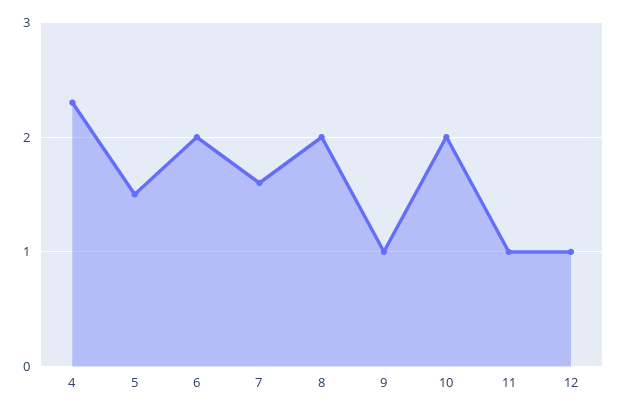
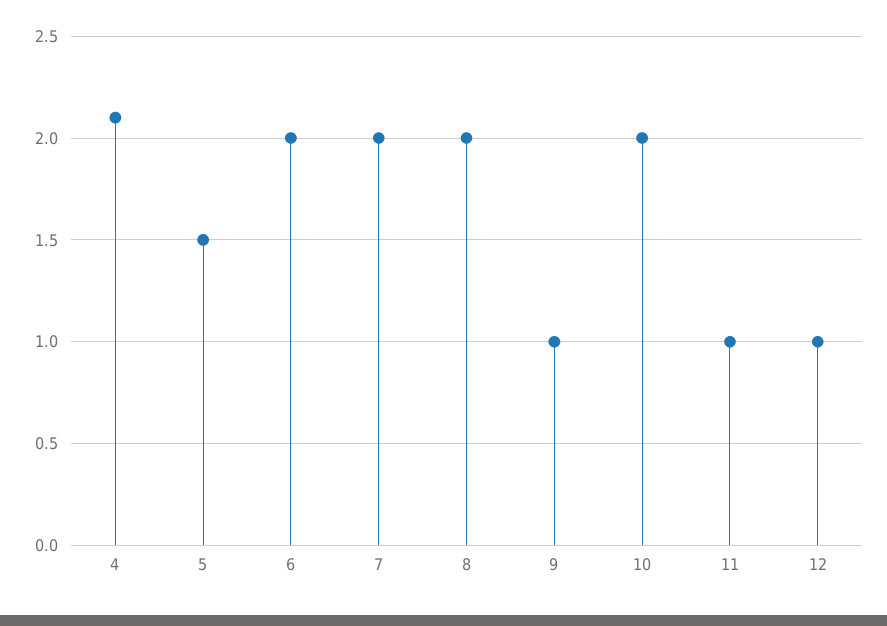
4: 2.3 -> 2.1
7: 1.6 -> 2

